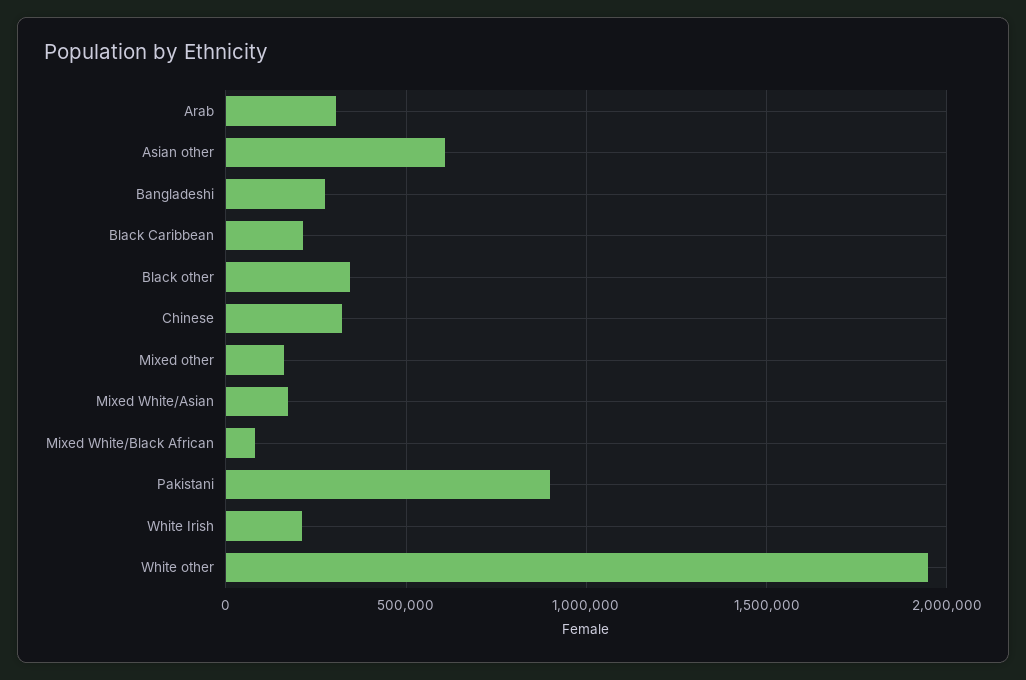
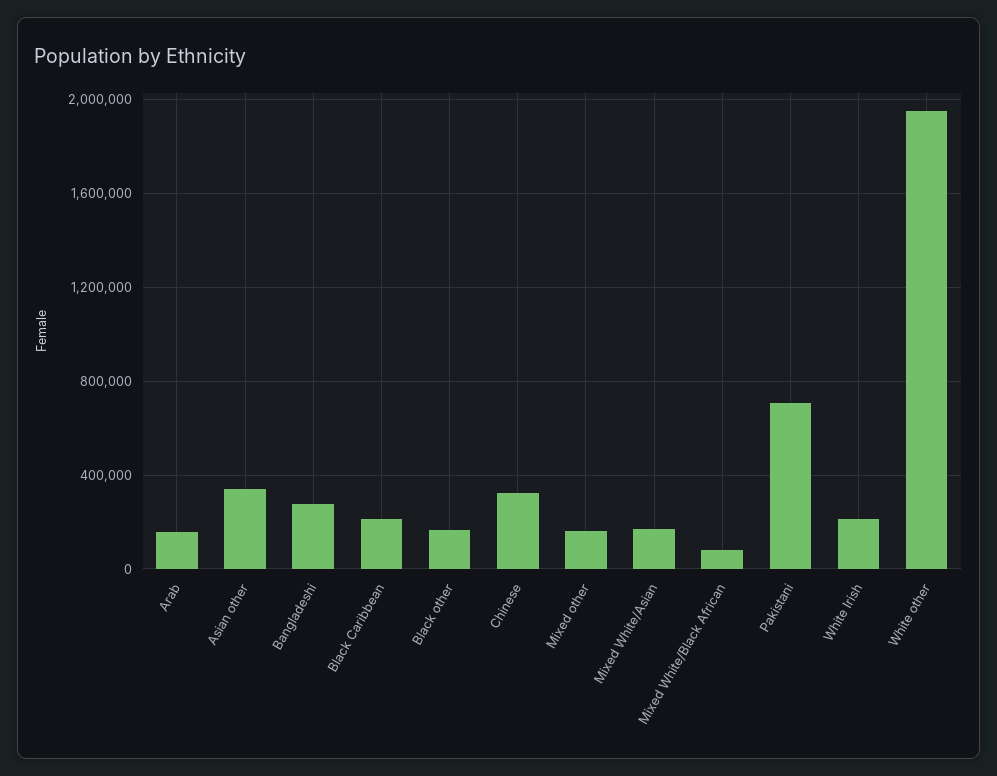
Arab: 300000 -> 150000
Asian other: 600000 -> 350000
Black other: 350000 -> 150000
Pakistani: 900000 -> 700000

